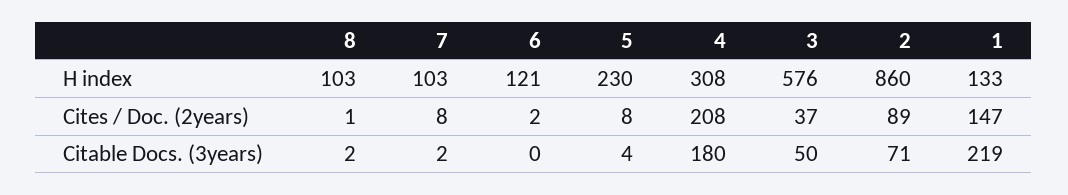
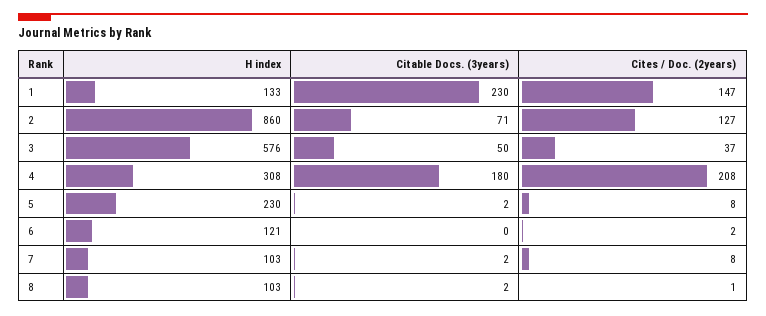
2, Cites / Doc. (2years): 89 -> 127
5, Citable Docs. (3years): 4 -> 2
1, Citable Docs. (3years): 219 -> 230

